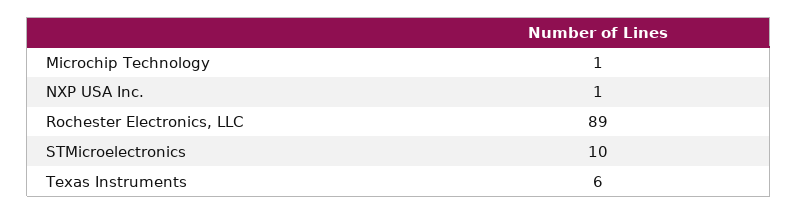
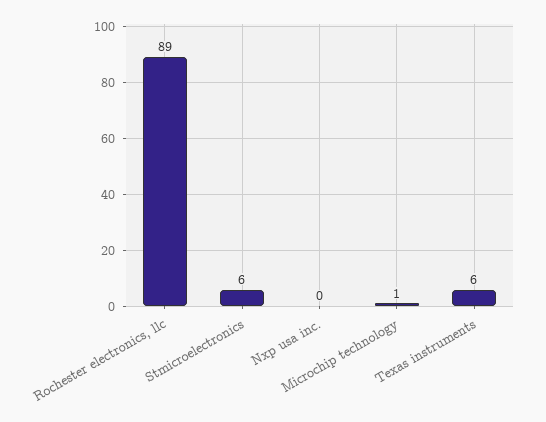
NXP USA Inc.: 1 -> 0
STMicroelectronics: 10 -> 6

